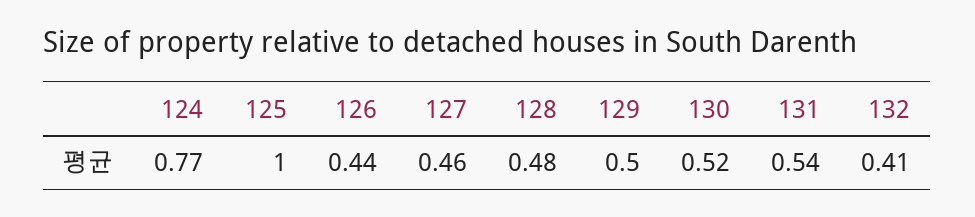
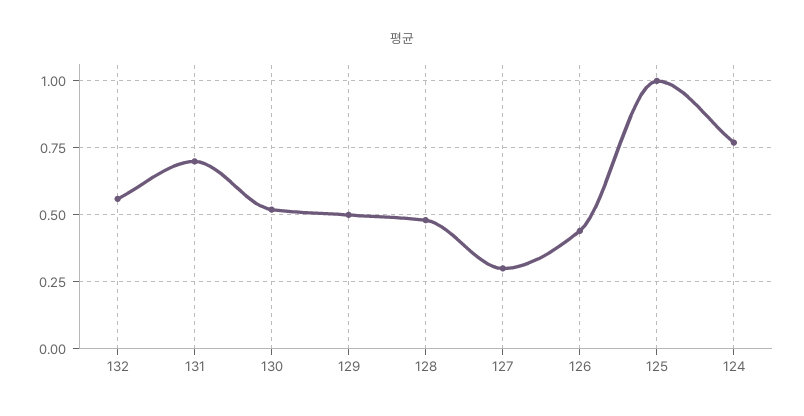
127: 0.46 -> 0.3
131: 0.54 -> 0.7
132: 0.41 -> 0.55

